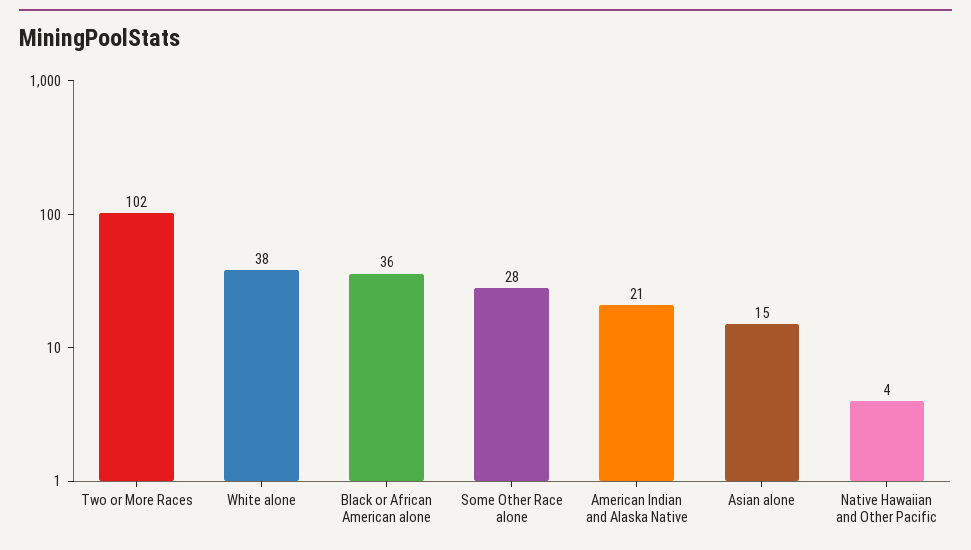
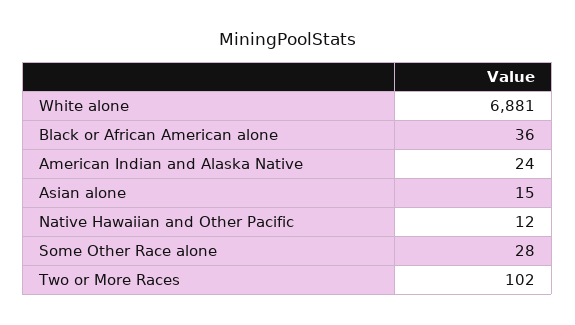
White alone: 38 -> 6881
American Indian and Alaska Native: 21 -> 24
Native Hawaiian and Other Pacific: 4 -> 12

